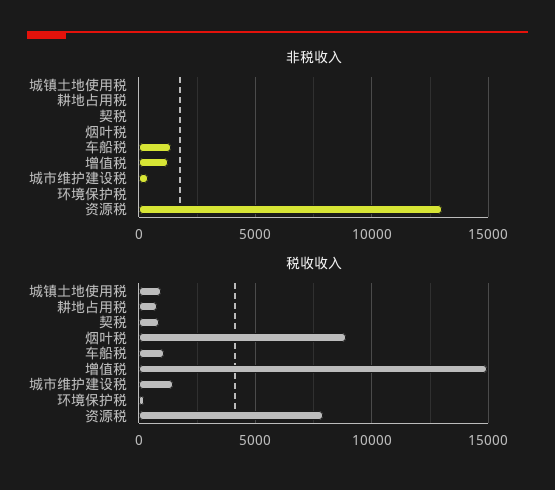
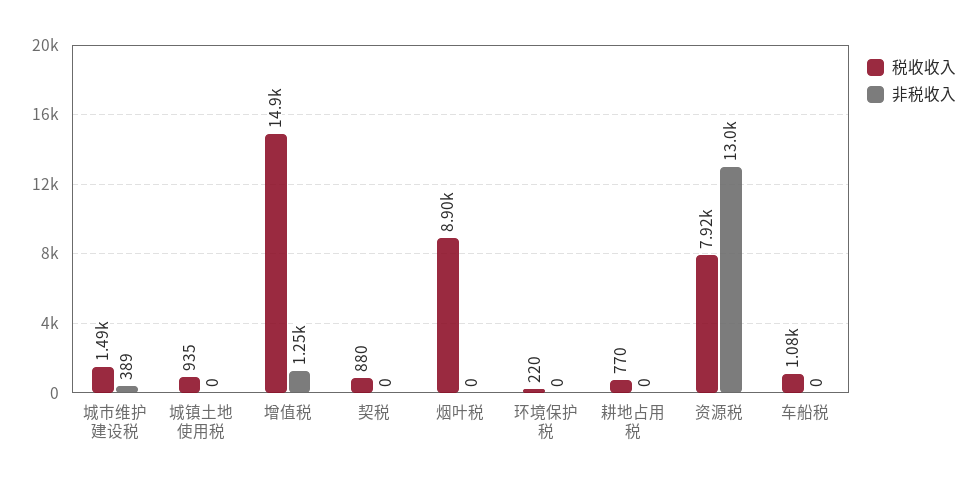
非税收入, 车船税: 1500 -> 0

